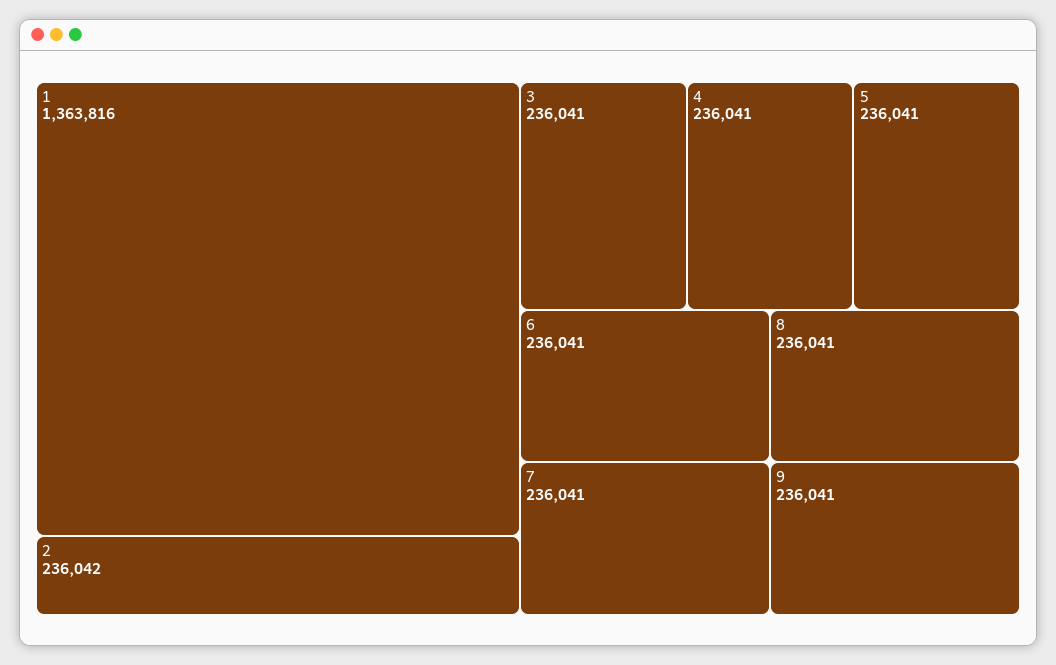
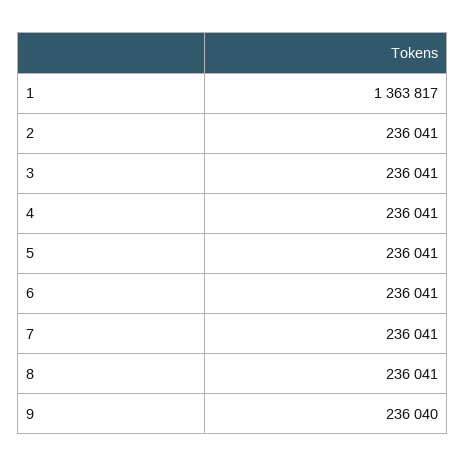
1: 1363816 -> 1363817
2: 236042 -> 236041
9: 236041 -> 236040

